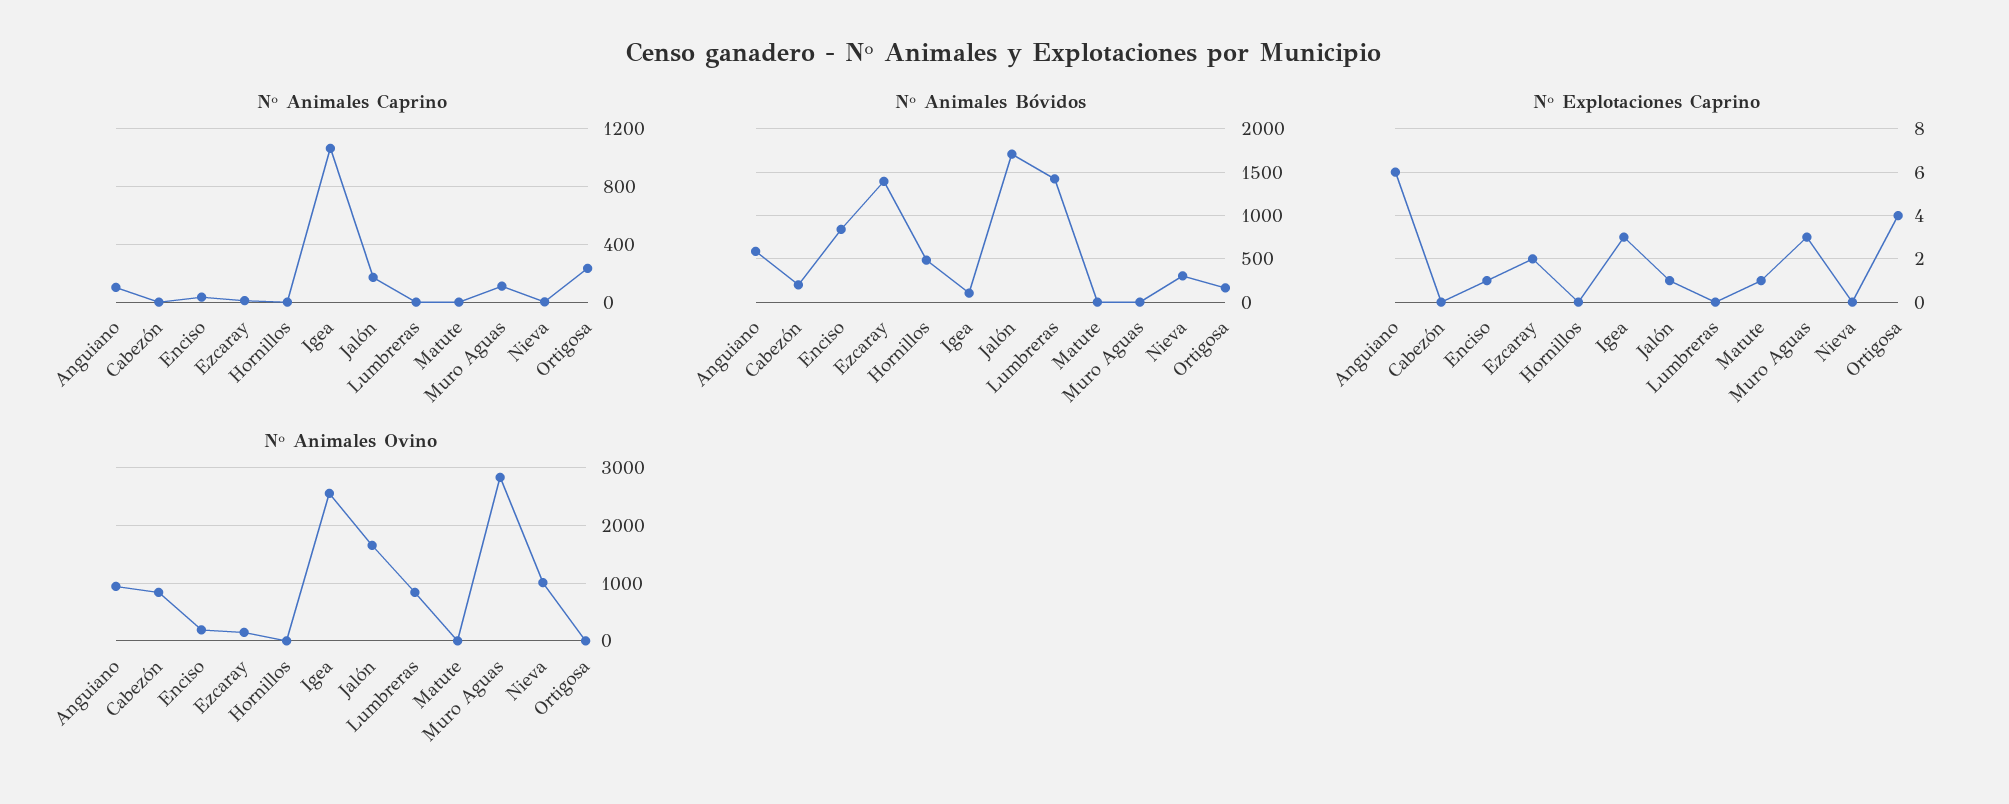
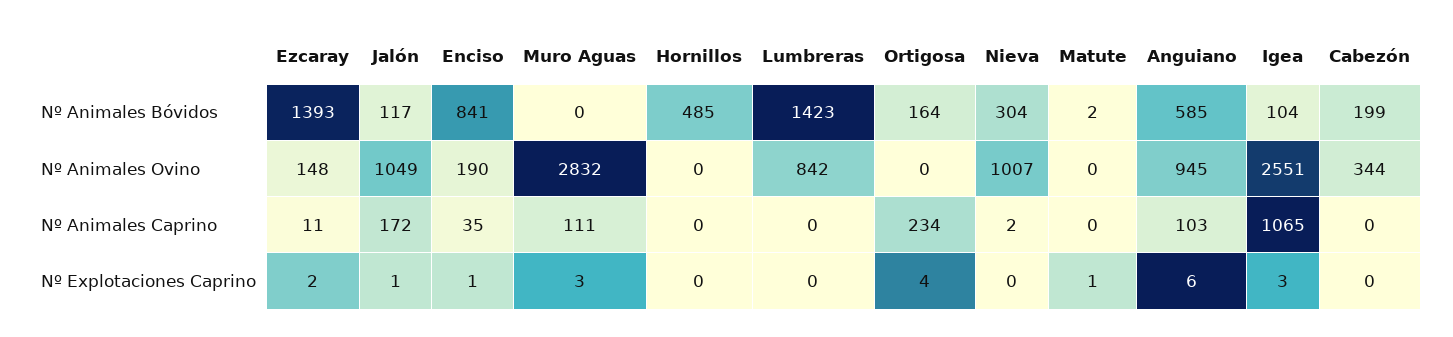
Nº Animales Bóvidos, Jalón: 1700 -> 117
Nº Animales Ovino, Cabezón: 800 -> 344
Nº Animales Ovino, Jalón: 1600 -> 1049

